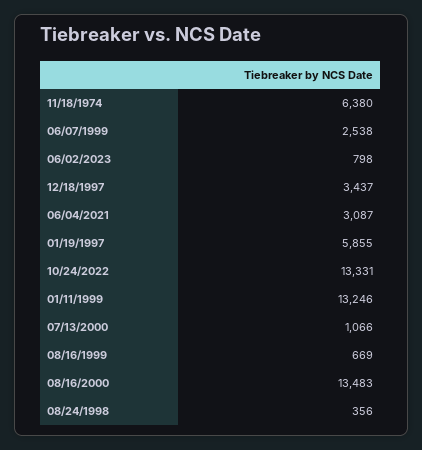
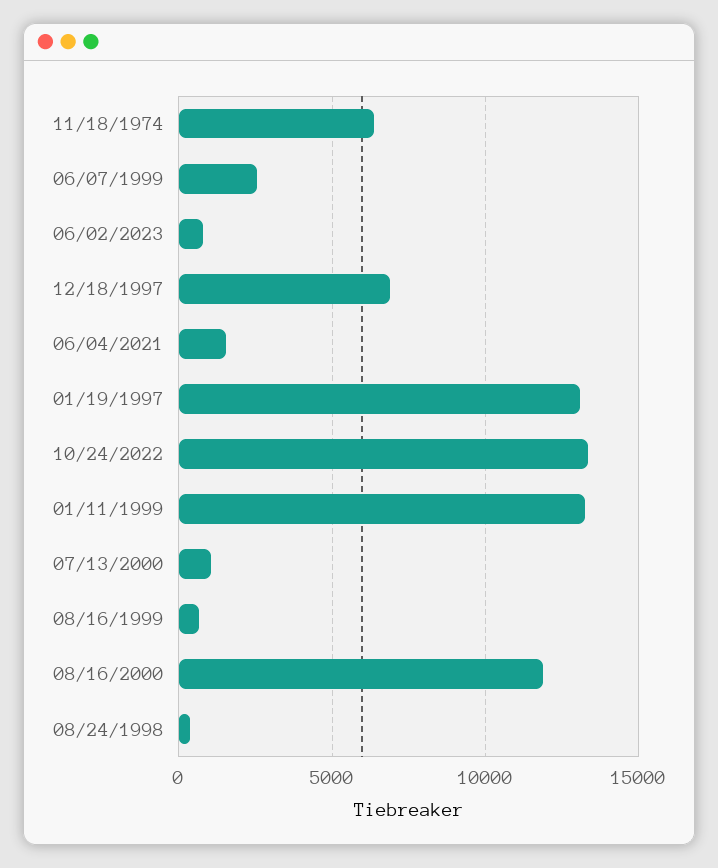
12/18/1997: 3437 -> 7000
06/04/2021: 3087 -> 1500
01/19/1997: 5855 -> 13000
08/16/2000: 13483 -> 12000

